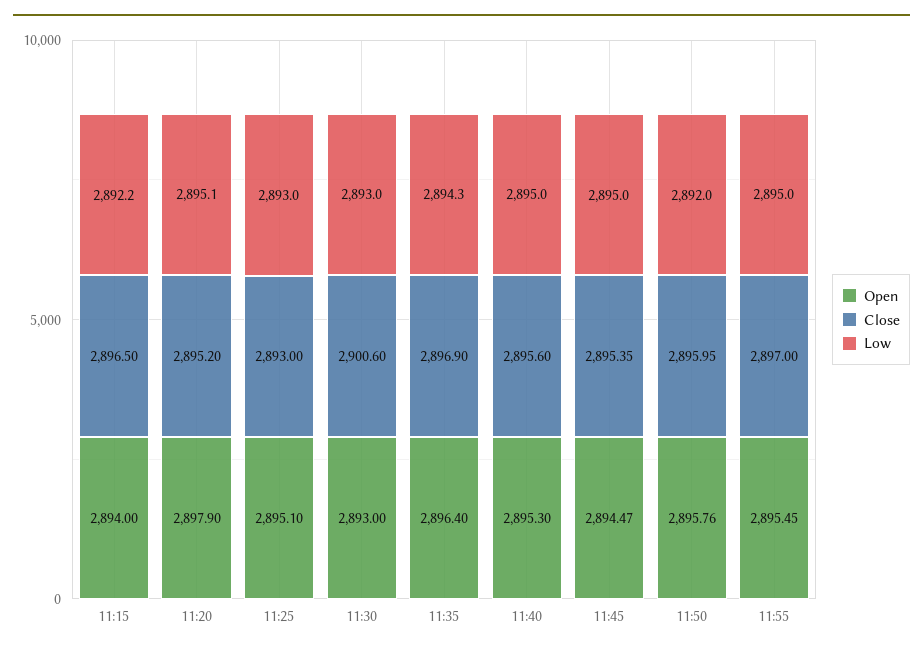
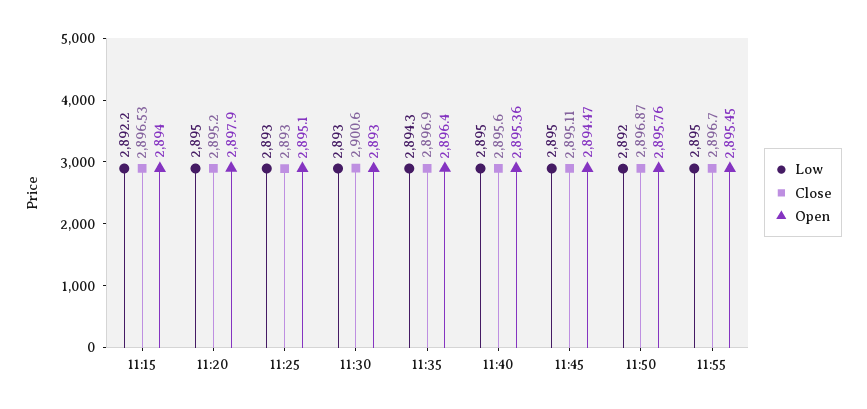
Close, 11:15: 2896.5 -> 2896.53
Low, 11:20: 2895.1 -> 2895
Open, 11:40: 2895.3 -> 2895.36
Close, 11:45: 2895.35 -> 2895.11
Close, 11:50: 2895.95 -> 2896.87
Close, 11:55: 2897 -> 2896.7

